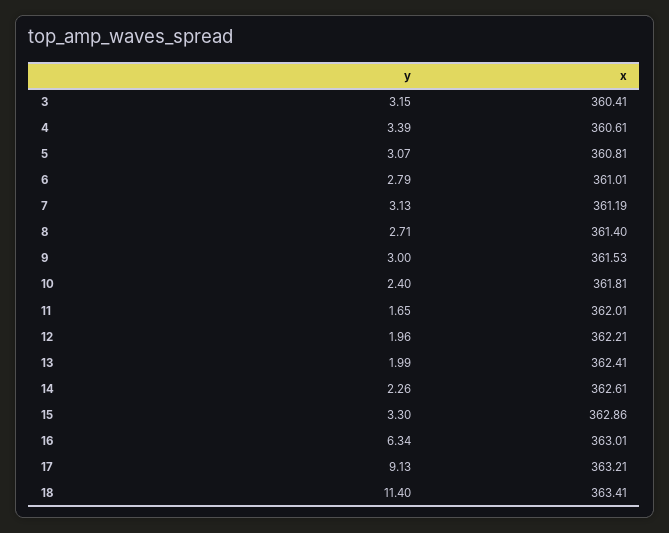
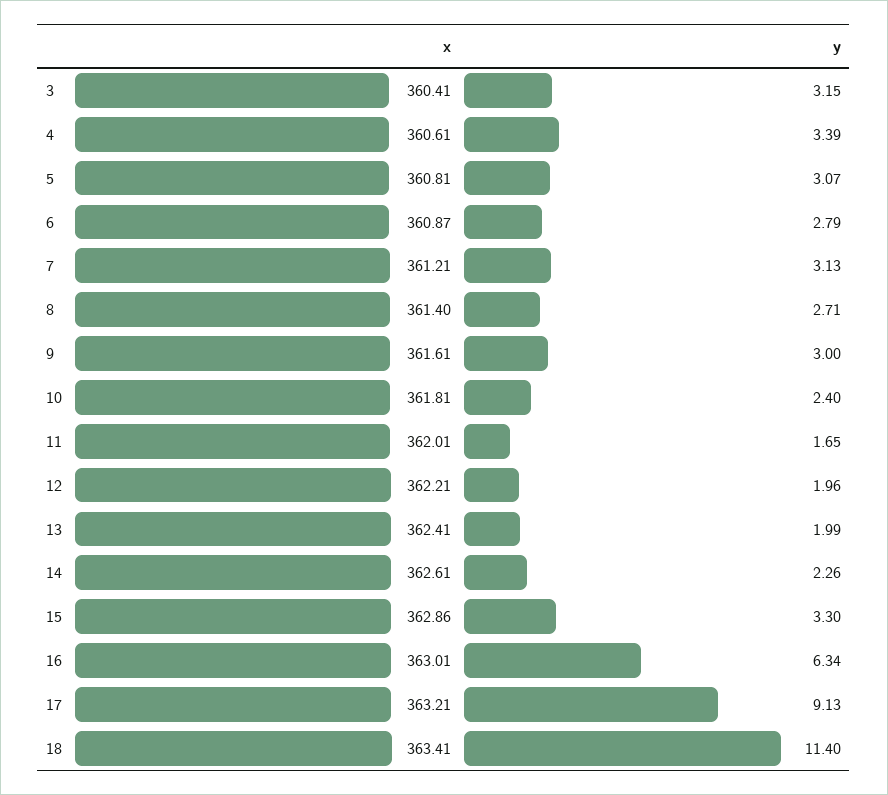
x, 6: 361.01 -> 360.87
x, 7: 361.19 -> 361.21
x, 9: 361.53 -> 361.61

